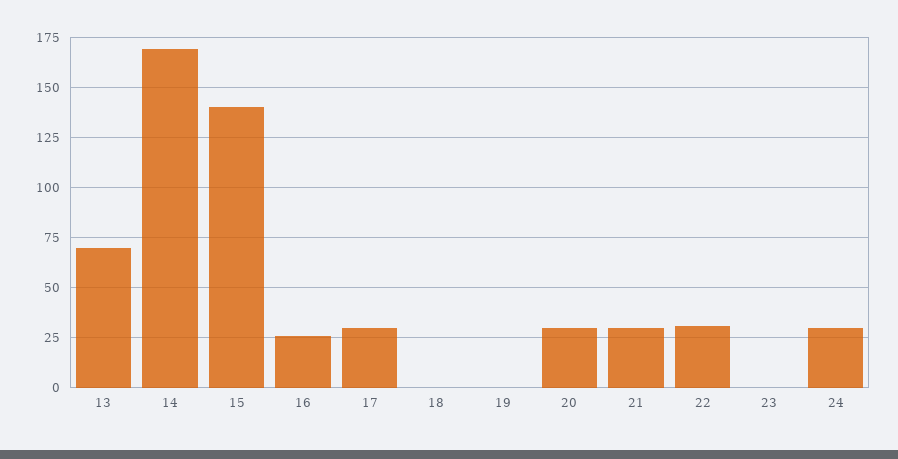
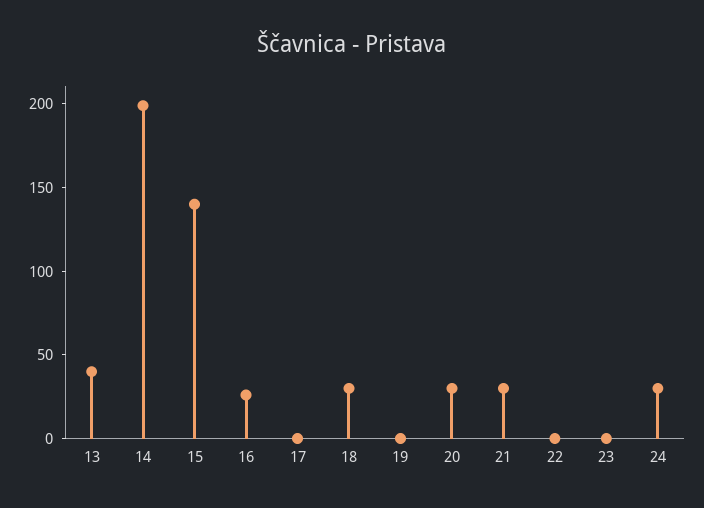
13: 70 -> 40
14: 170 -> 200
17: 30 -> 0
18: 0 -> 30
22: 30 -> 0

